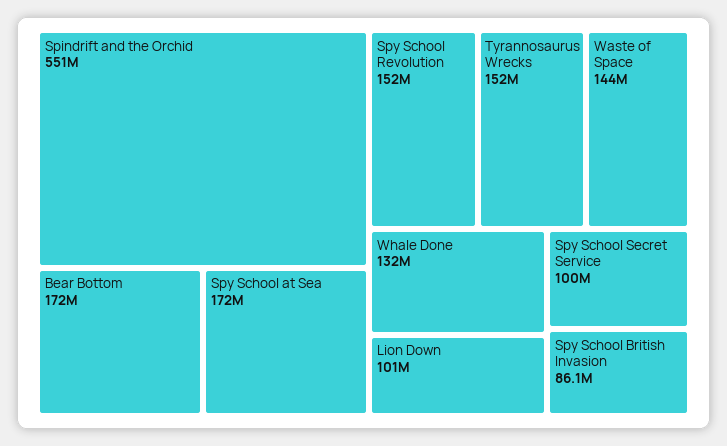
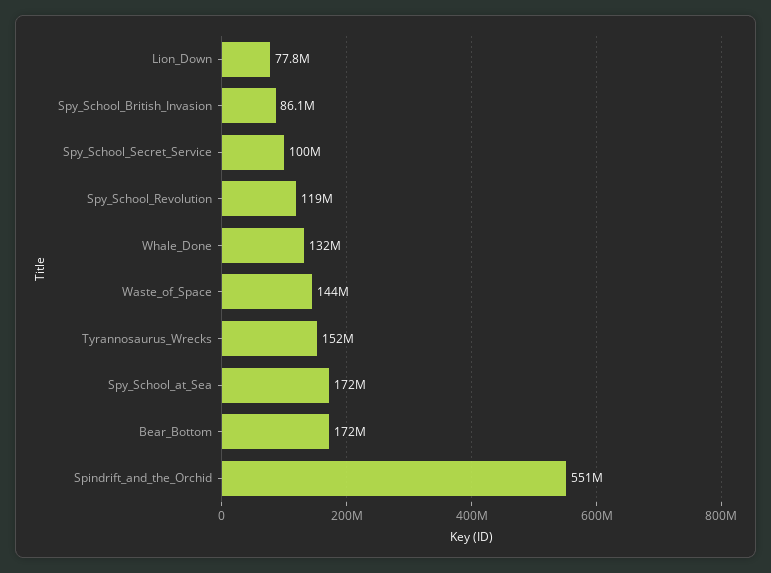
Spy School Revolution: 152000000 -> 119000000
Lion Down: 101000000 -> 77800000

